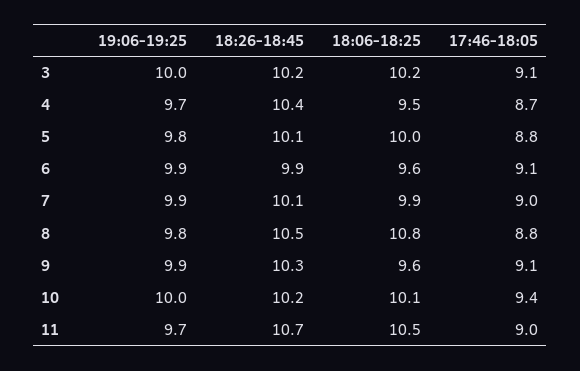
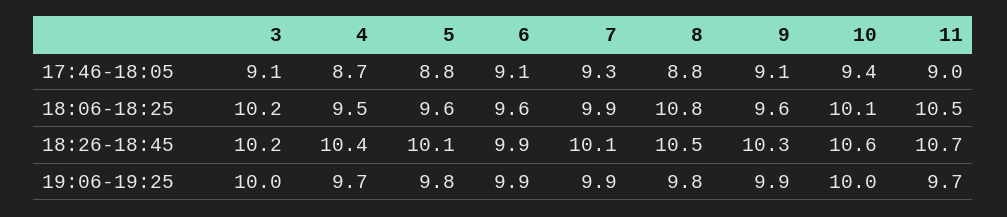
18:06-18:25, 5: 10 -> 9.6
17:46-18:05, 7: 9 -> 9.3
18:26-18:45, 10: 10.2 -> 10.6

